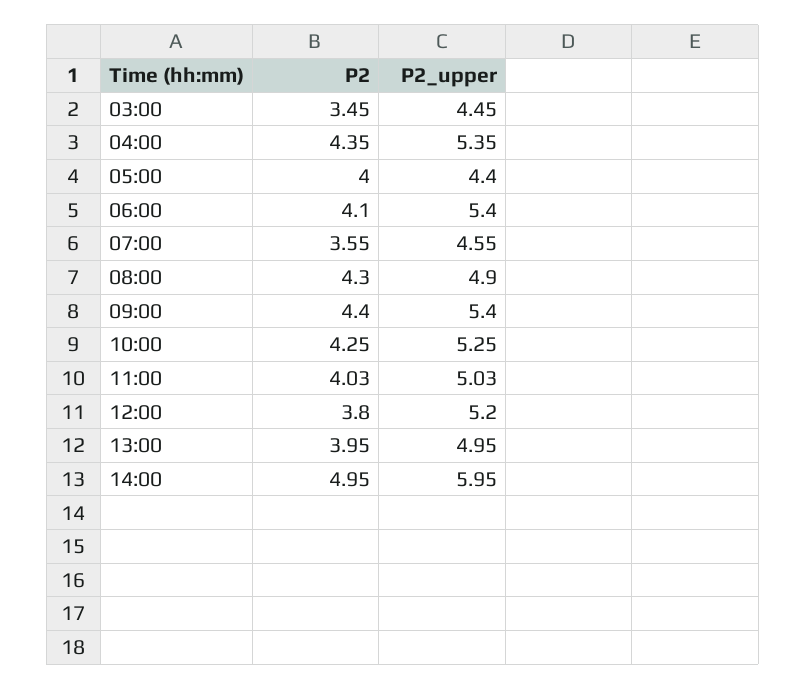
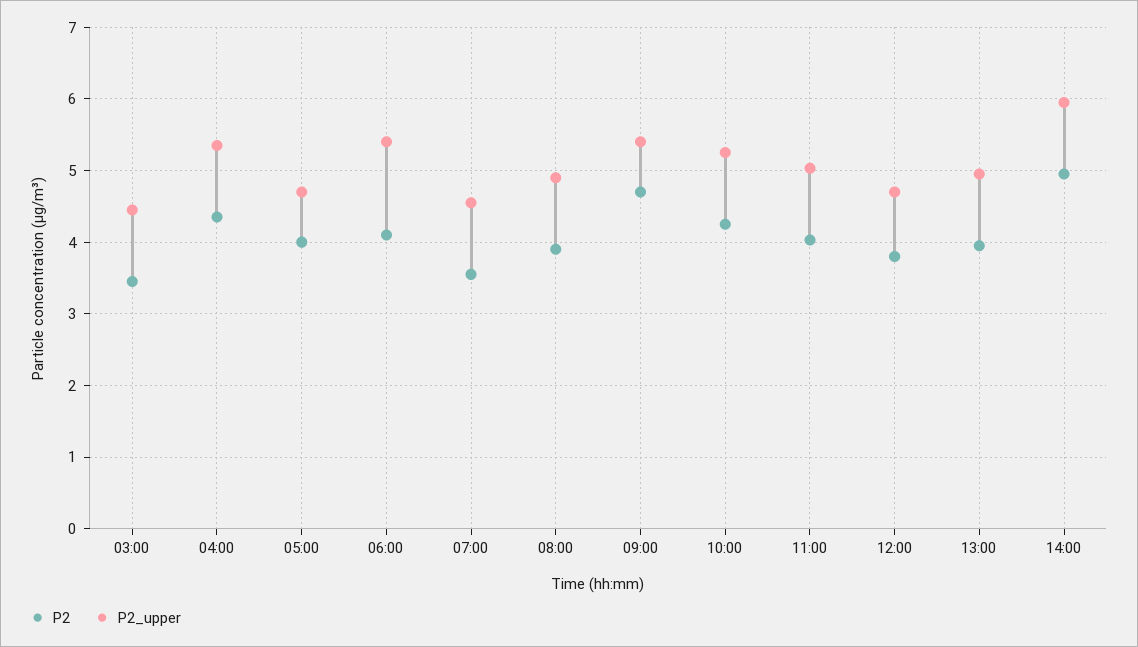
P2_upper, 05:00: 4.4 -> 4.7
P2, 08:00: 4.3 -> 3.9
P2, 09:00: 4.4 -> 4.7
P2_upper, 12:00: 5.2 -> 4.7

